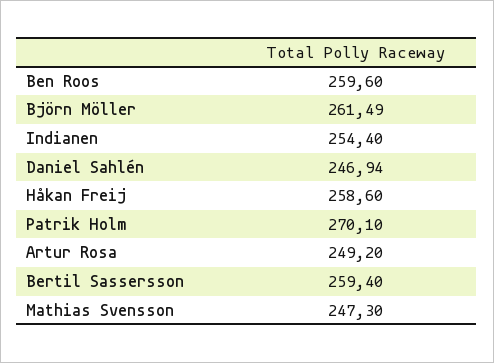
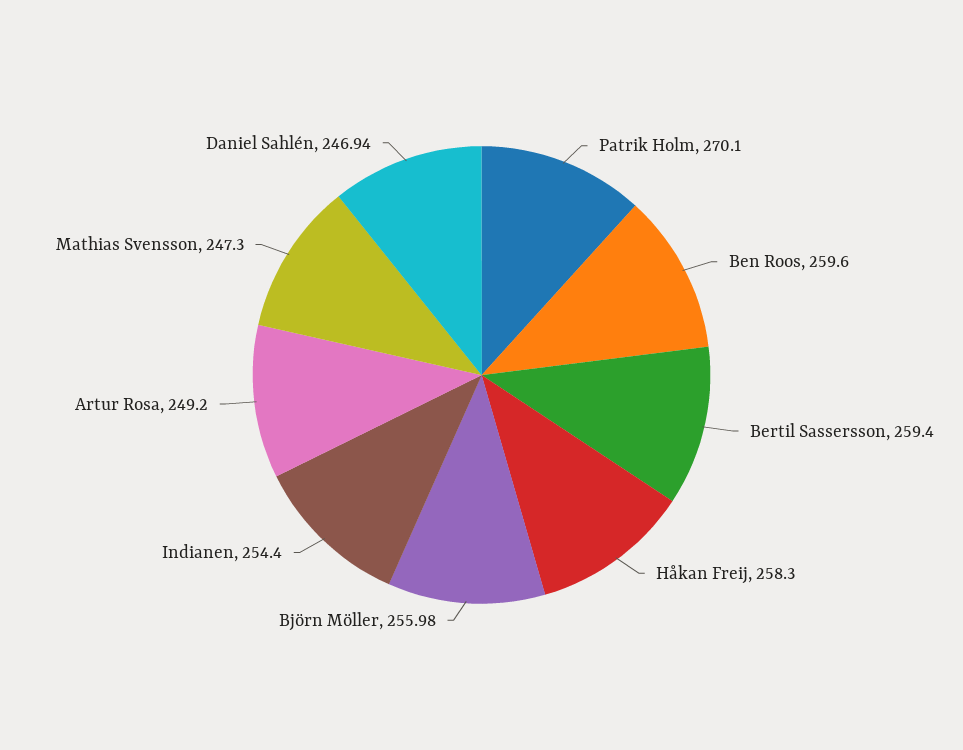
Björn Möller: 261.49 -> 255.98
Håkan Freij: 258.6 -> 258.3

